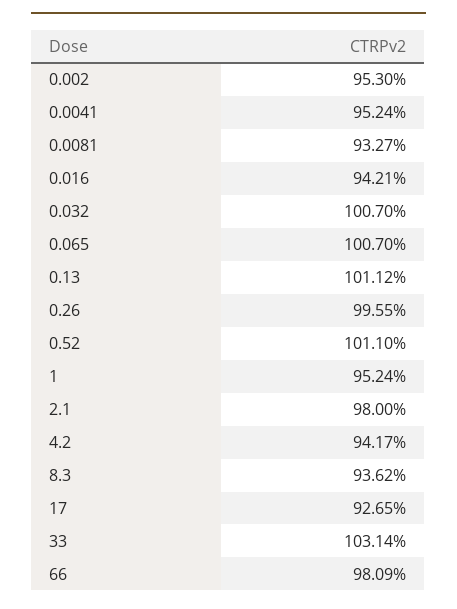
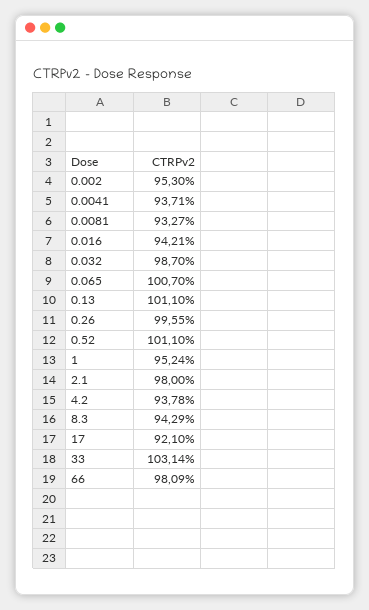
0.0041: 95.24 -> 93.71
0.032: 100.7 -> 98.7
0.13: 101.12 -> 101.1
4.2: 94.17 -> 93.78
8.3: 93.62 -> 94.29
17: 92.65 -> 92.1

